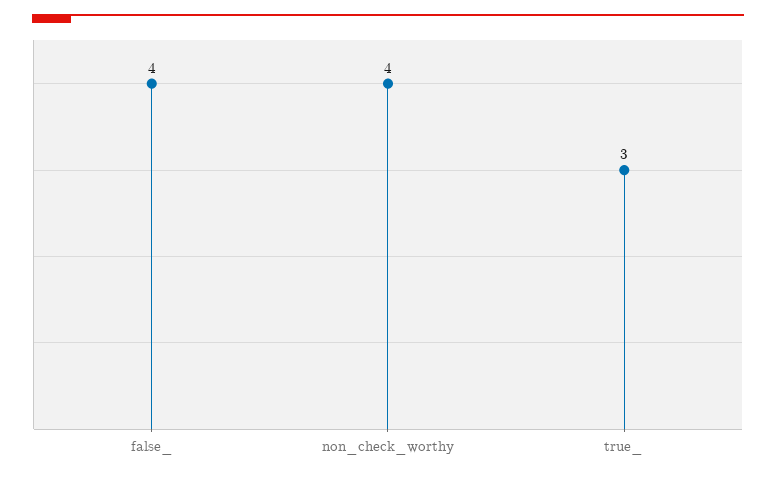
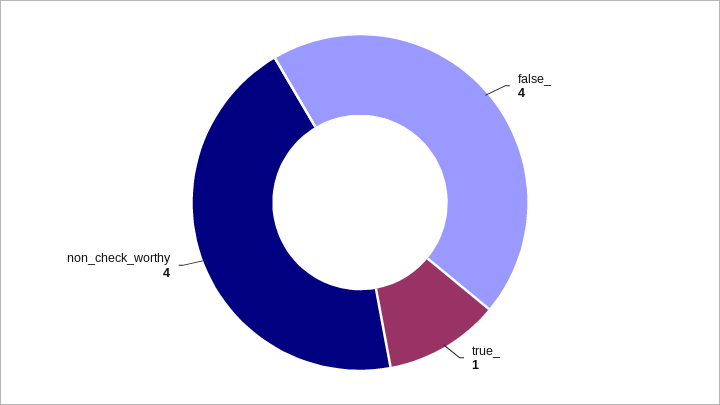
true_: 3 -> 1

